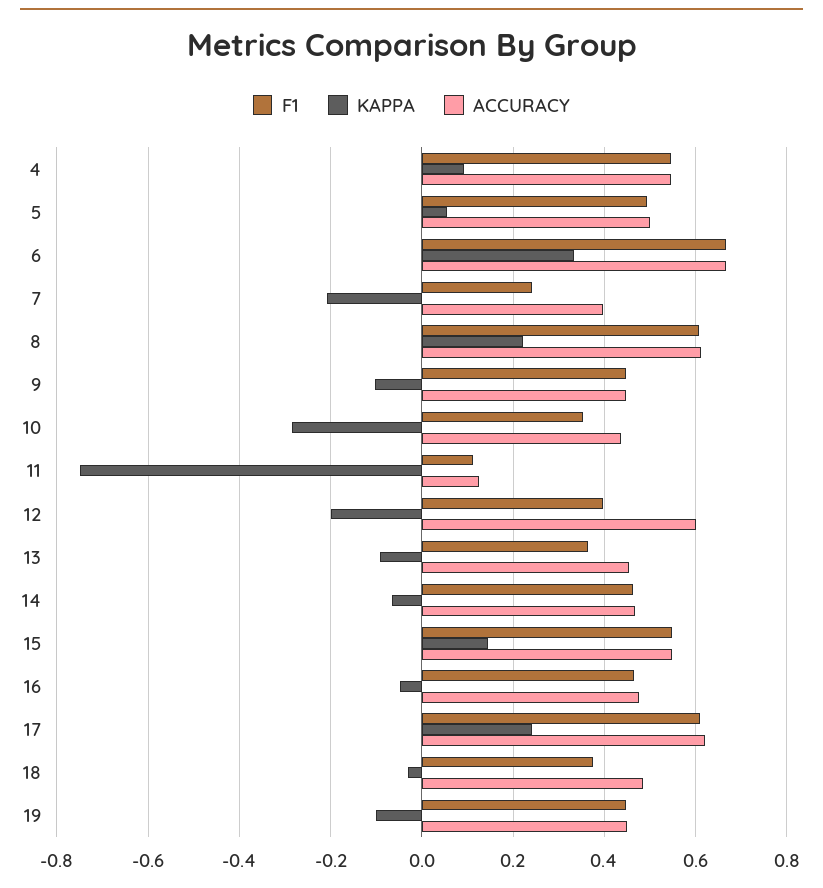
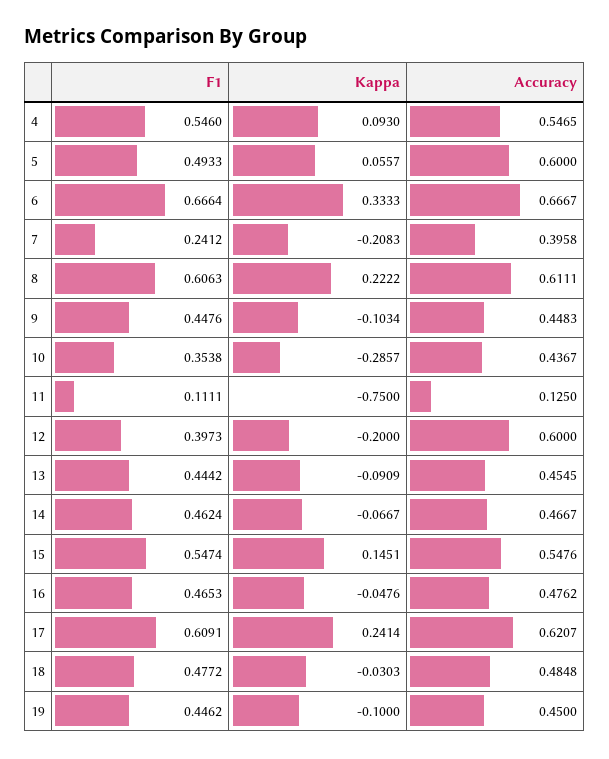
ACCURACY, 5: 0.5 -> 0.6
F1, 13: 0.36 -> 0.4442
F1, 18: 0.38 -> 0.4772

